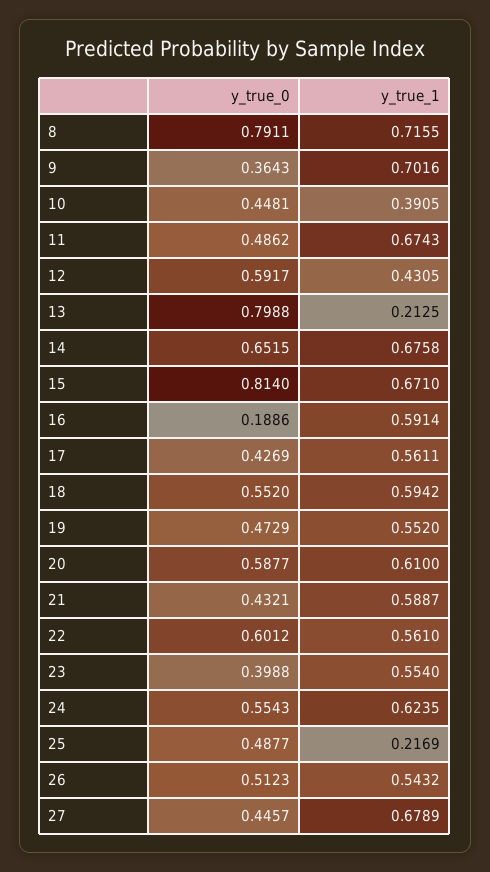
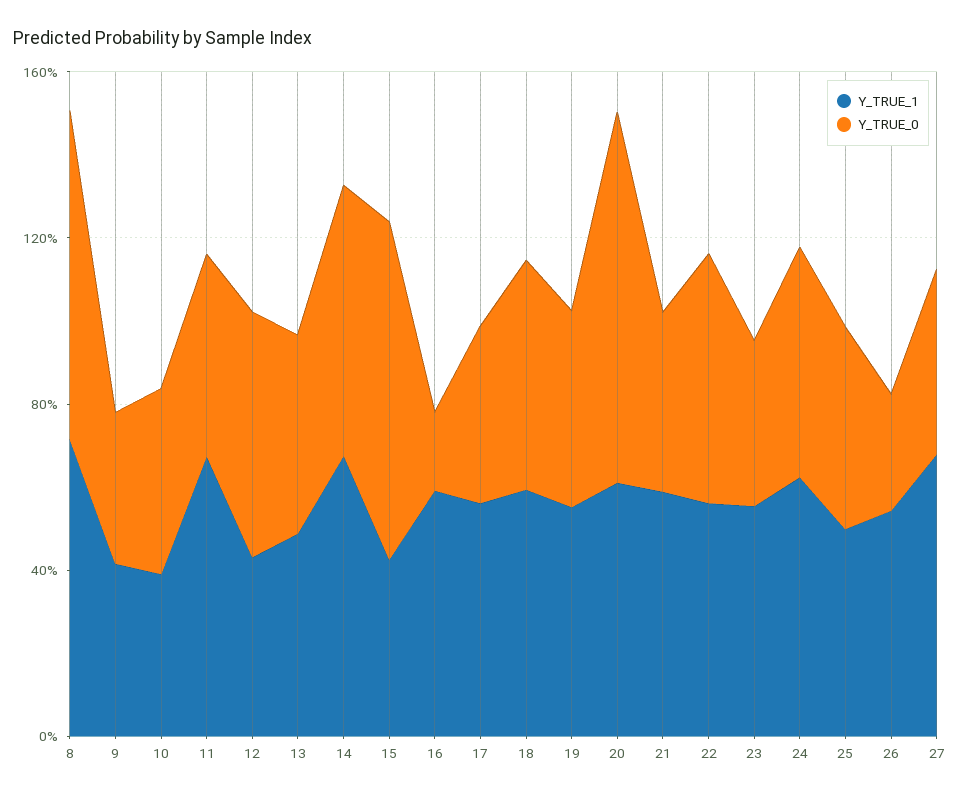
y_true_1, 9: 0.7016 -> 0.4
y_true_0, 13: 0.7988 -> 0.5
y_true_1, 13: 0.2125 -> 0.5
y_true_1, 15: 0.671 -> 0.4
y_true_0, 20: 0.5877 -> 0.9
y_true_1, 25: 0.2169 -> 0.5
y_true_0, 26: 0.5123 -> 0.3

